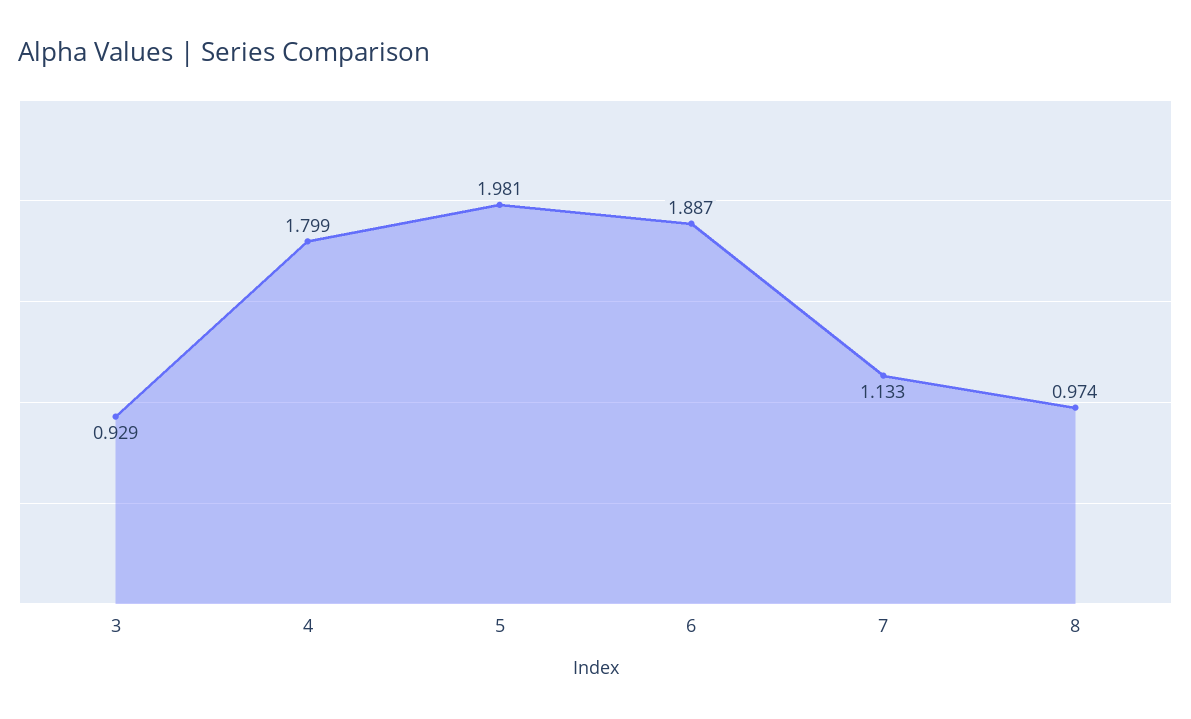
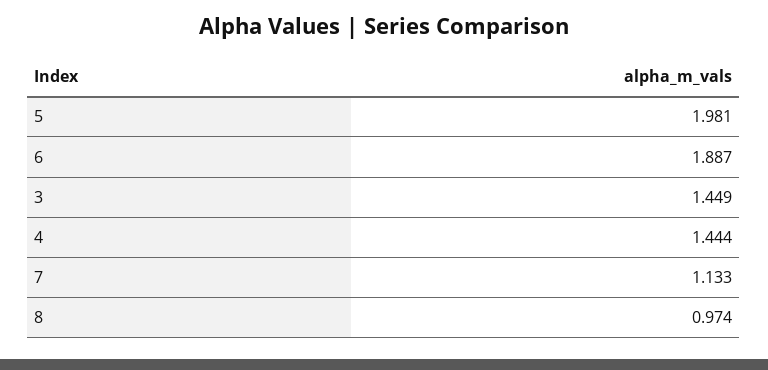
3: 0.929 -> 1.449
4: 1.799 -> 1.444

